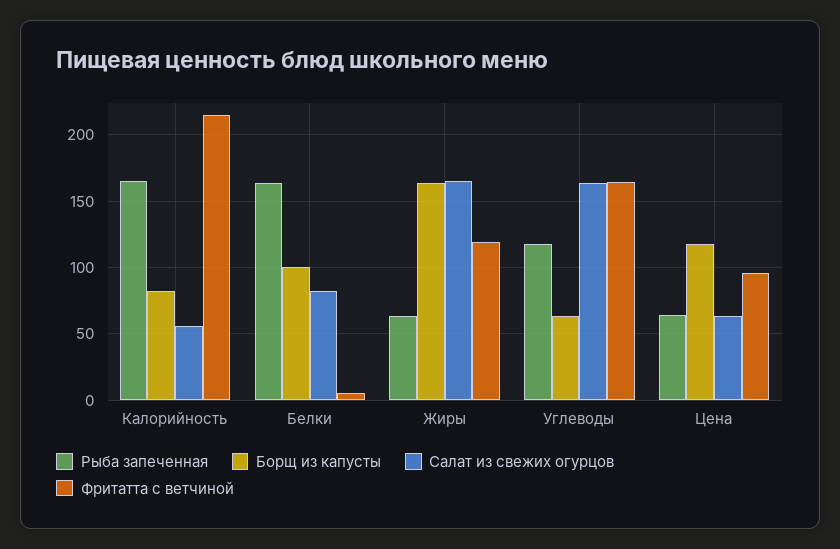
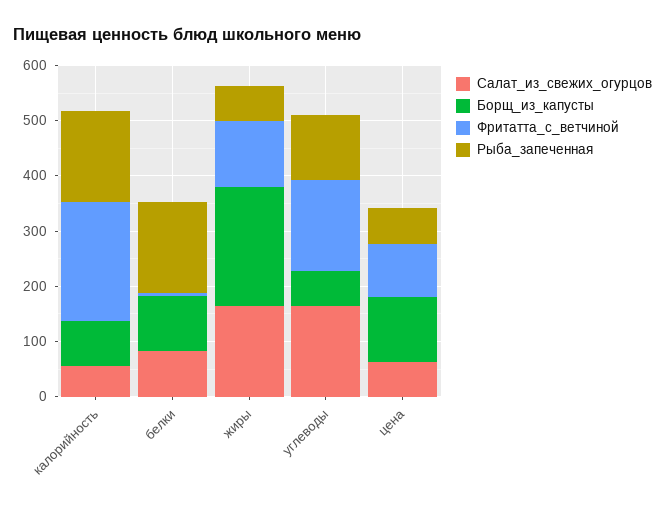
Борщ из капусты, Жиры: 165 -> 220

